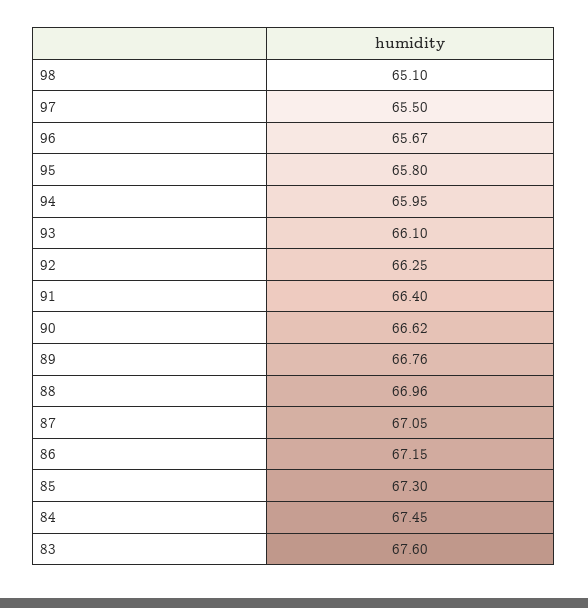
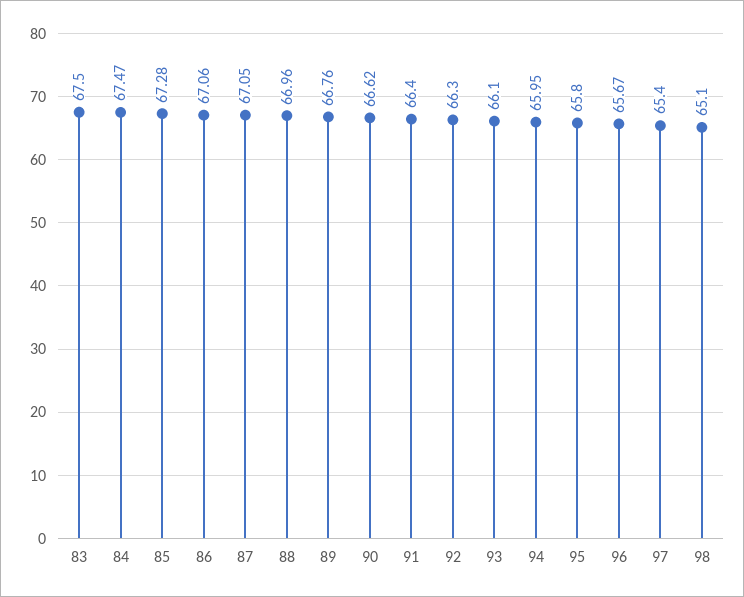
97: 65.5 -> 65.4
92: 66.25 -> 66.3
86: 67.15 -> 67.06
85: 67.3 -> 67.28
84: 67.45 -> 67.47
83: 67.6 -> 67.5

